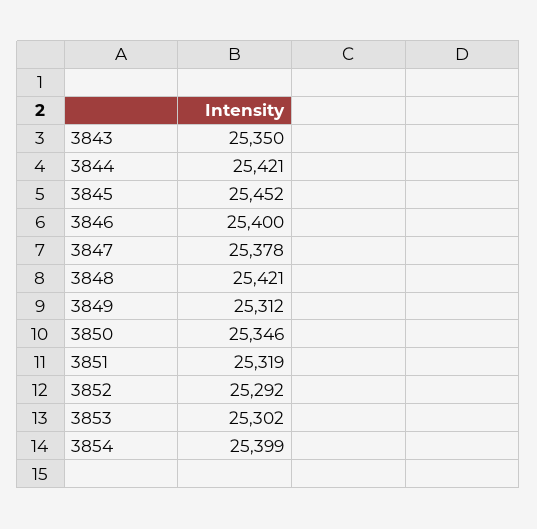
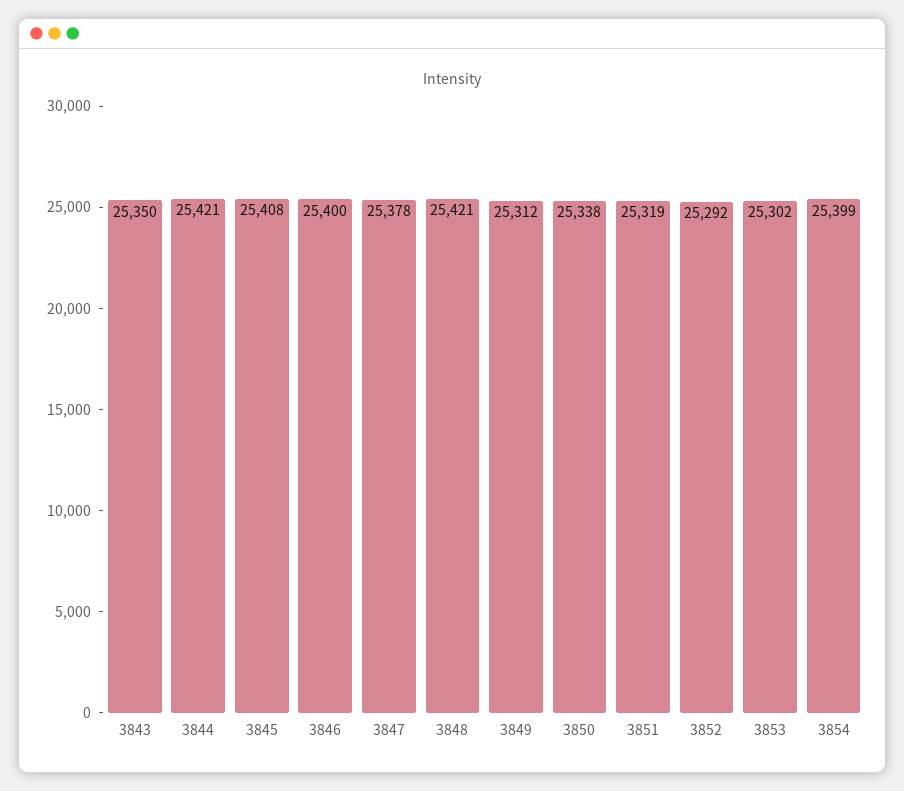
3845: 25452 -> 25408
3850: 25346 -> 25338

